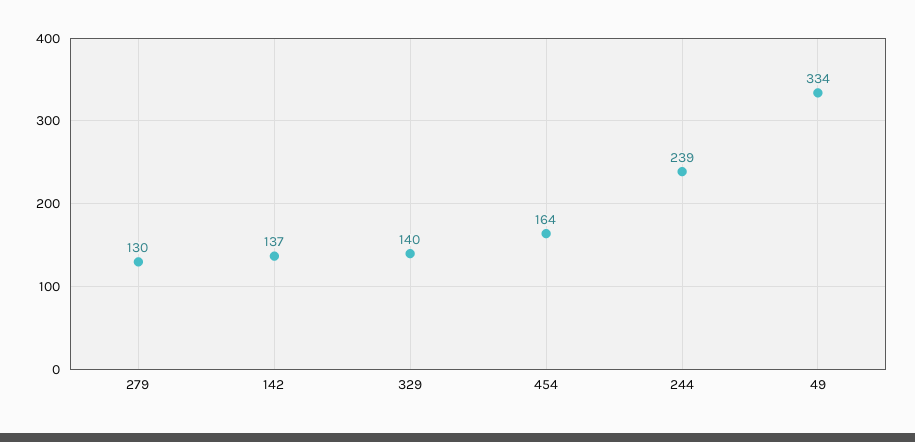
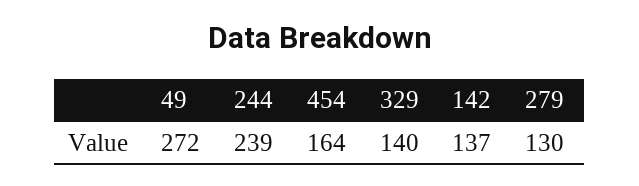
49: 334 -> 272

